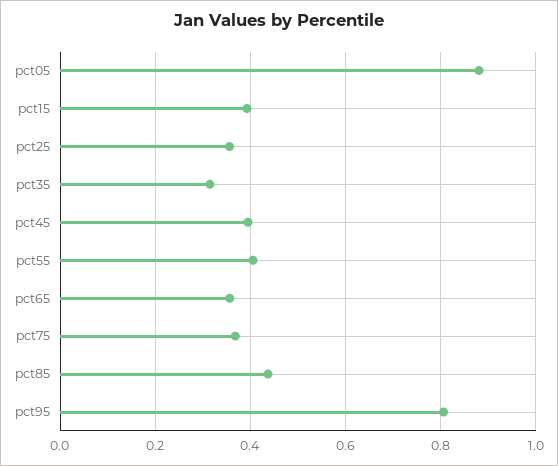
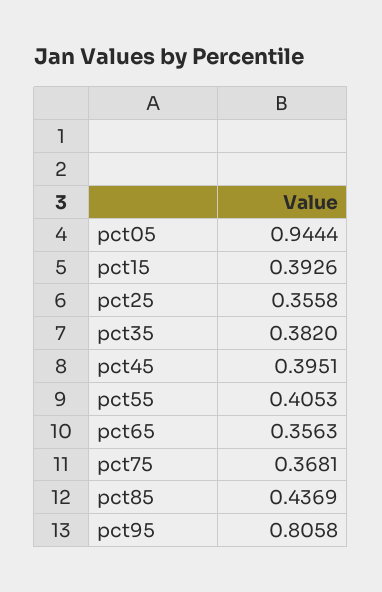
pct05: 0.88 -> 0.9444
pct35: 0.32 -> 0.382

